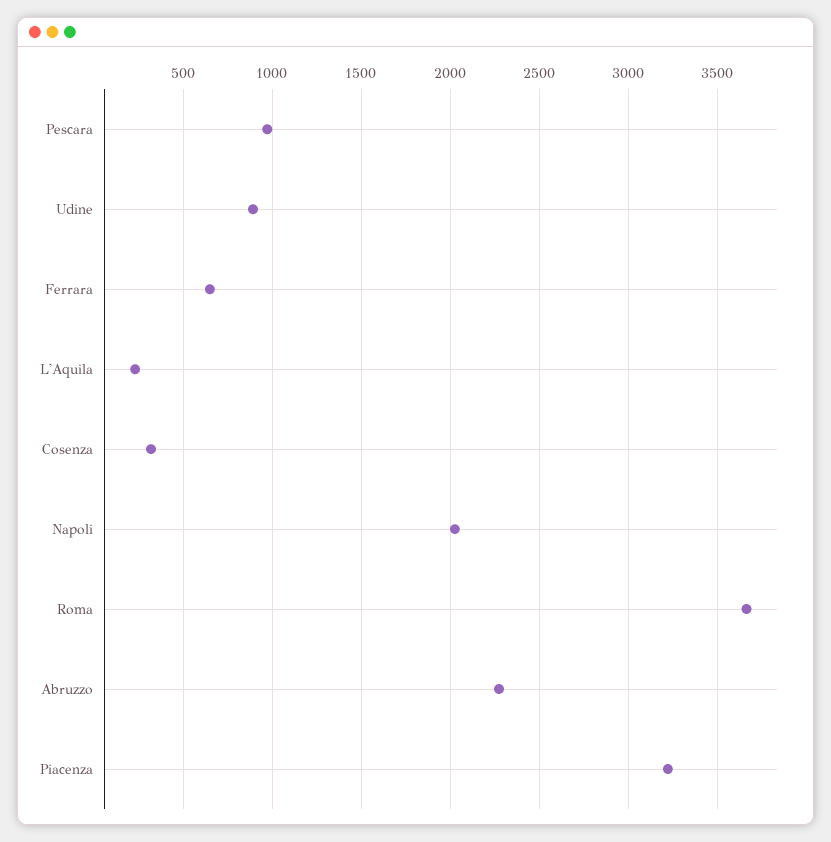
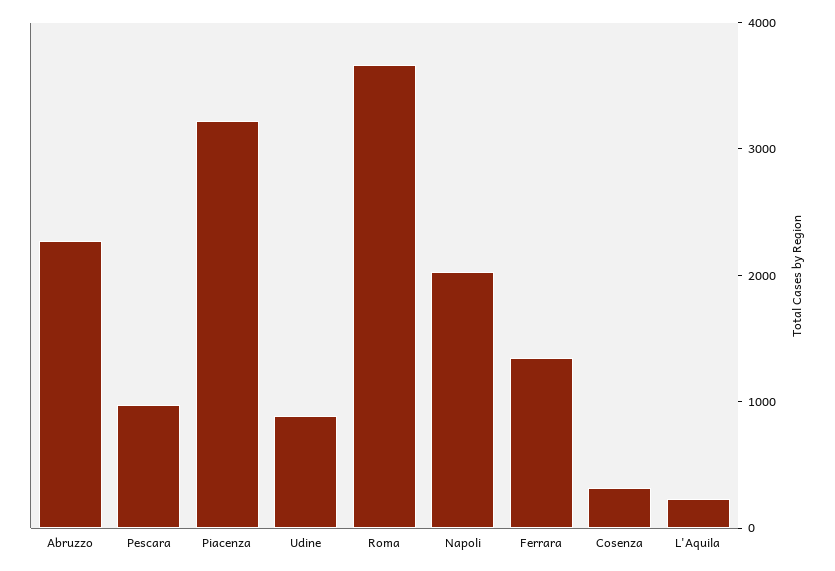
Ferrara: 650 -> 1400

